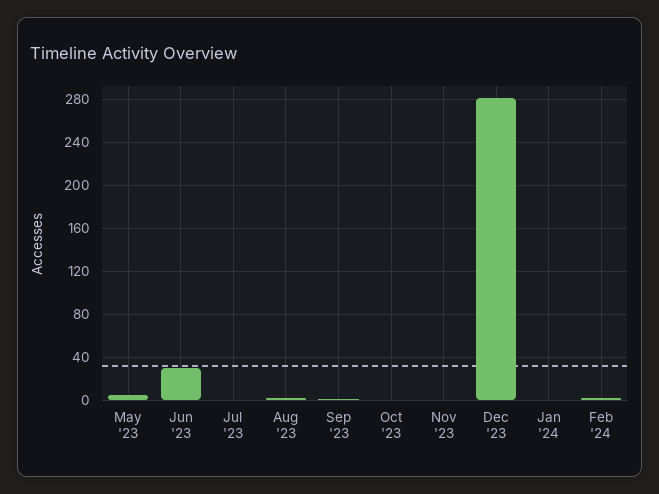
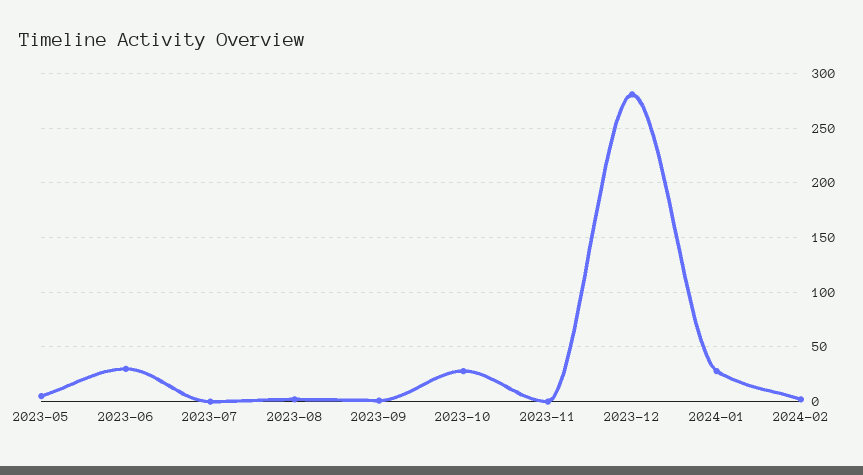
Oct '23: 0 -> 30
Jan '24: 0 -> 30

